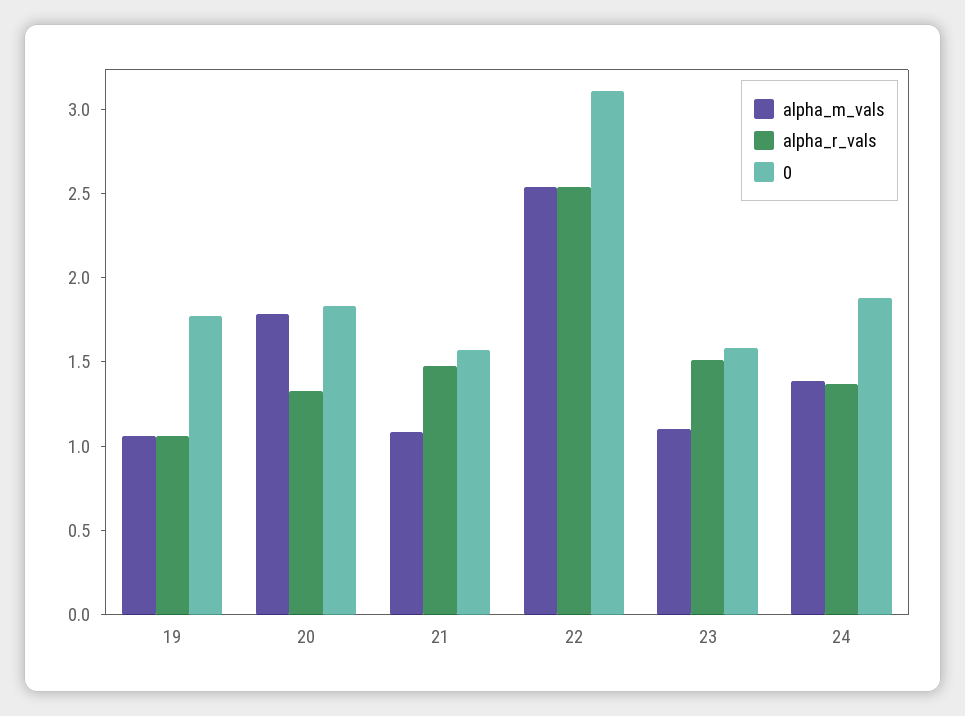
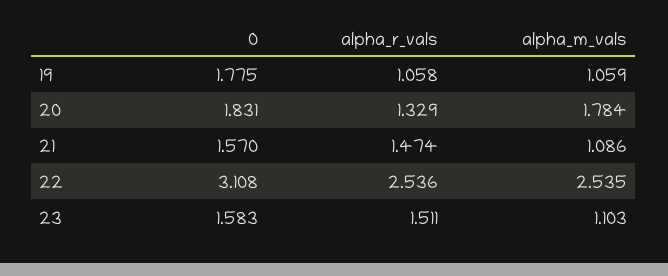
alpha_m_vals, 24: 1.4 -> none
alpha_r_vals, 24: 1.4 -> none
0, 24: 1.9 -> none

